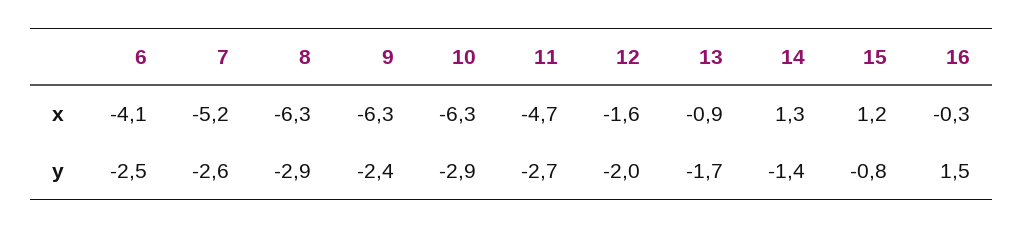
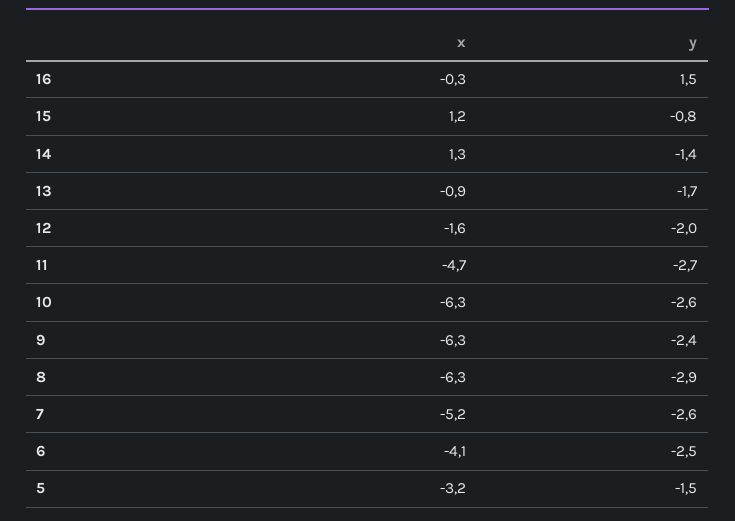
10, y: -2.9 -> -2.6
5, x: none -> -3.2
5, y: none -> -1.5

